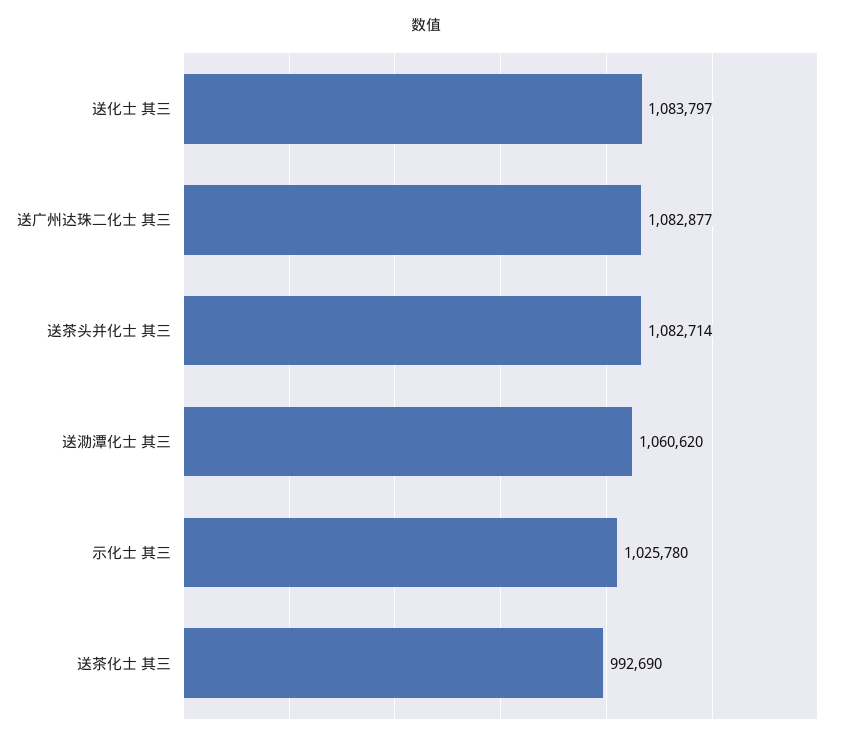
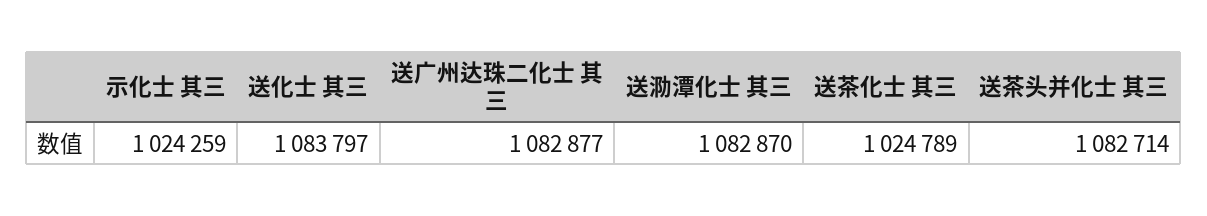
送泐潭化士 其三: 1060620 -> 1082870
示化士 其三: 1025780 -> 1024259
送茶化士 其三: 992690 -> 1024789

